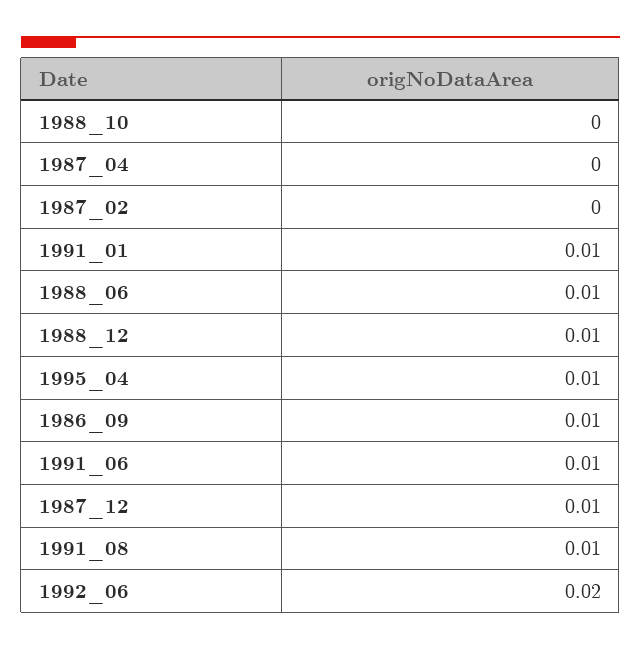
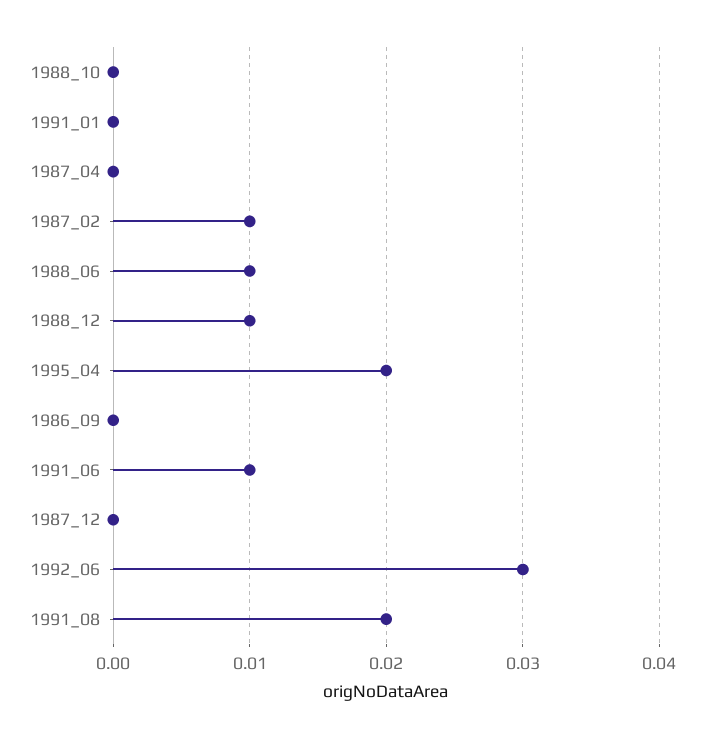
1987_02: 0 -> 0.01
1991_01: 0.01 -> 0
1995_04: 0.01 -> 0.02
1986_09: 0.01 -> 0
1987_12: 0.01 -> 0
1991_08: 0.01 -> 0.02
1992_06: 0.02 -> 0.03

